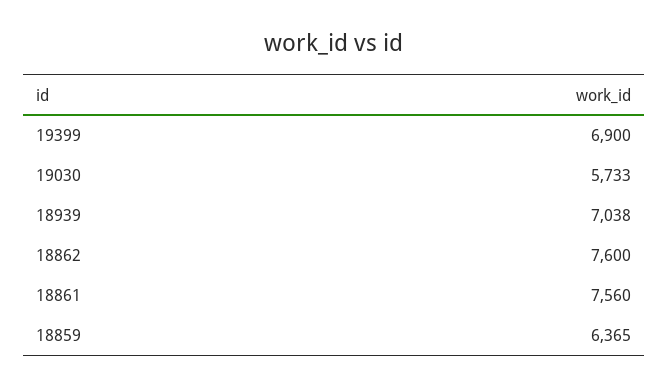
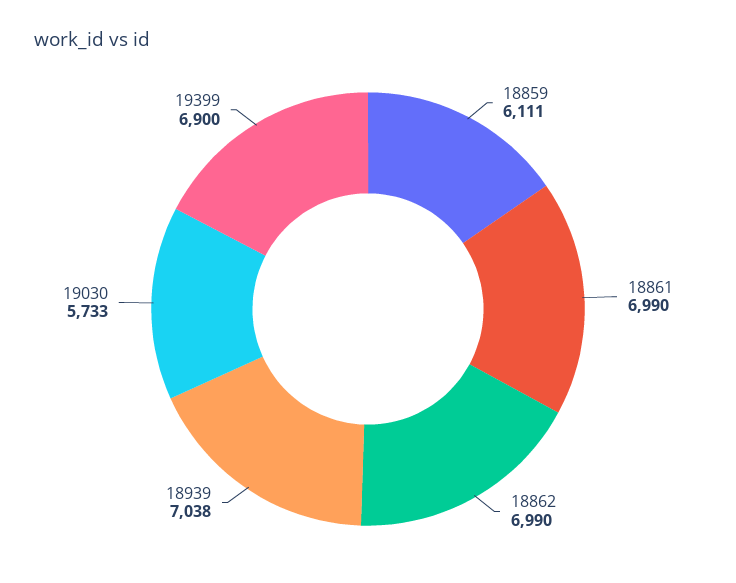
18862: 7600 -> 6990
18861: 7560 -> 6990
18859: 6365 -> 6111

